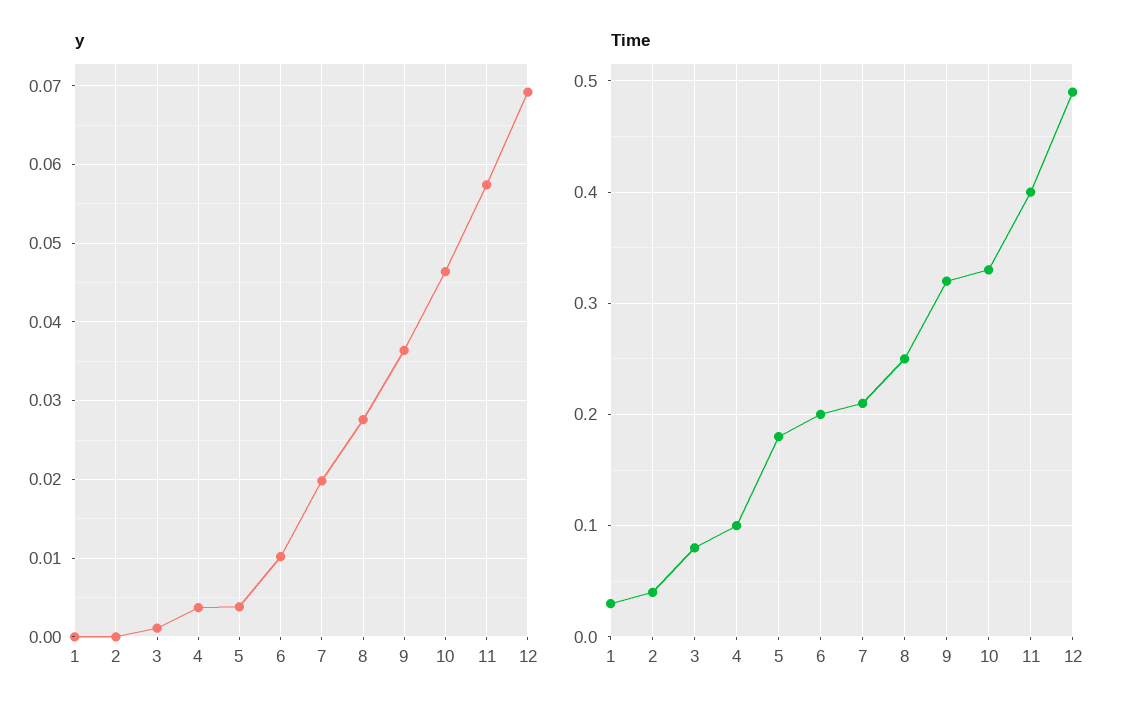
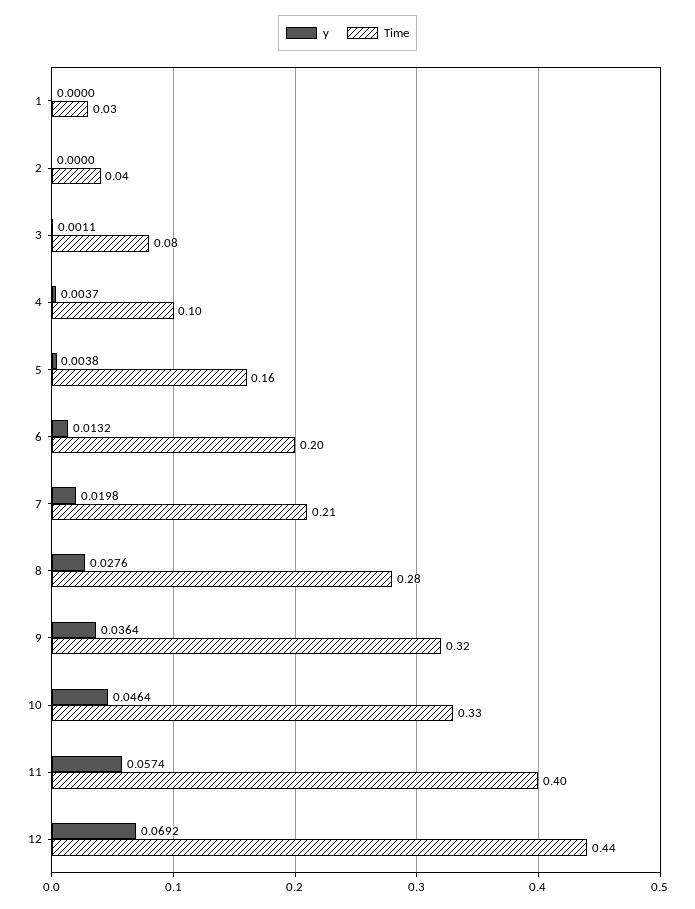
y, 6: 0.01 -> 0.0132
Time, 5: 0.18 -> 0.16
Time, 8: 0.25 -> 0.28
Time, 12: 0.49 -> 0.44

